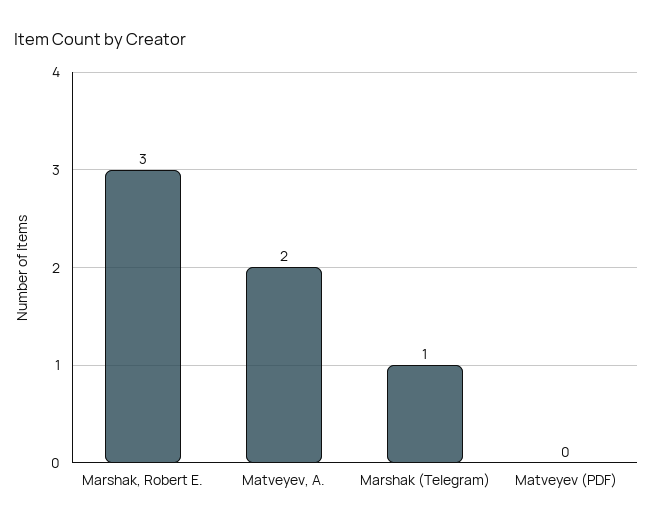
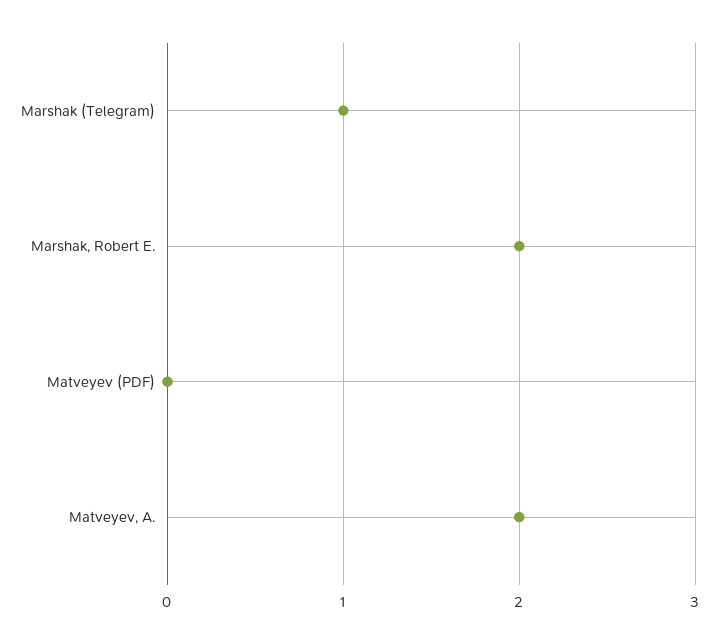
Marshak, Robert E.: 3 -> 2

